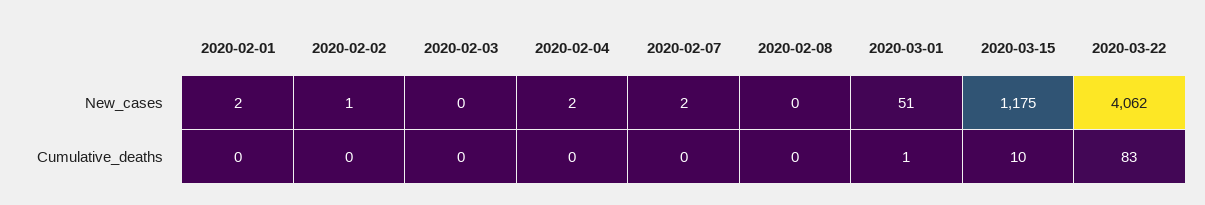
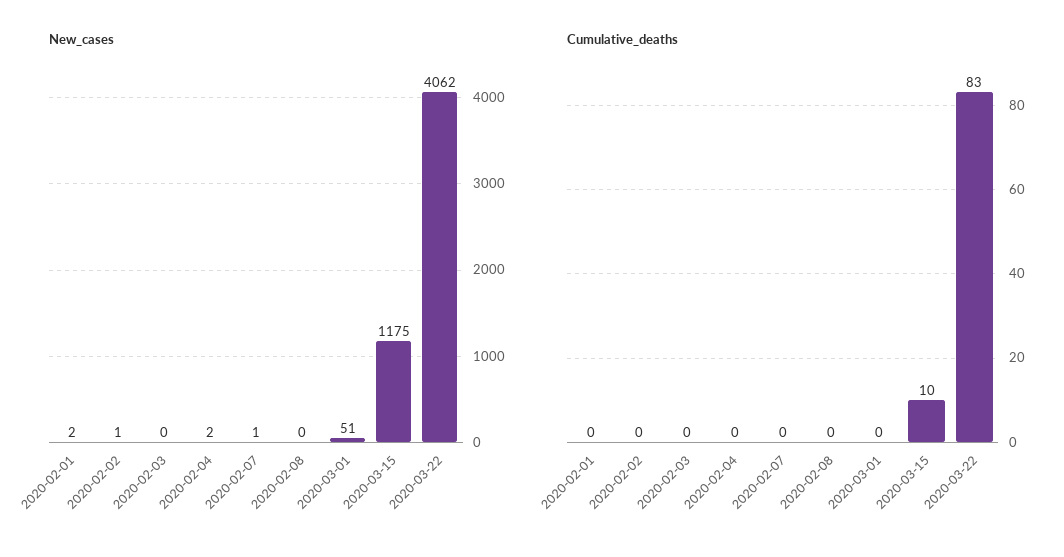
New_cases, 2020-02-07: 2 -> 1
Cumulative_deaths, 2020-03-01: 1 -> 0

